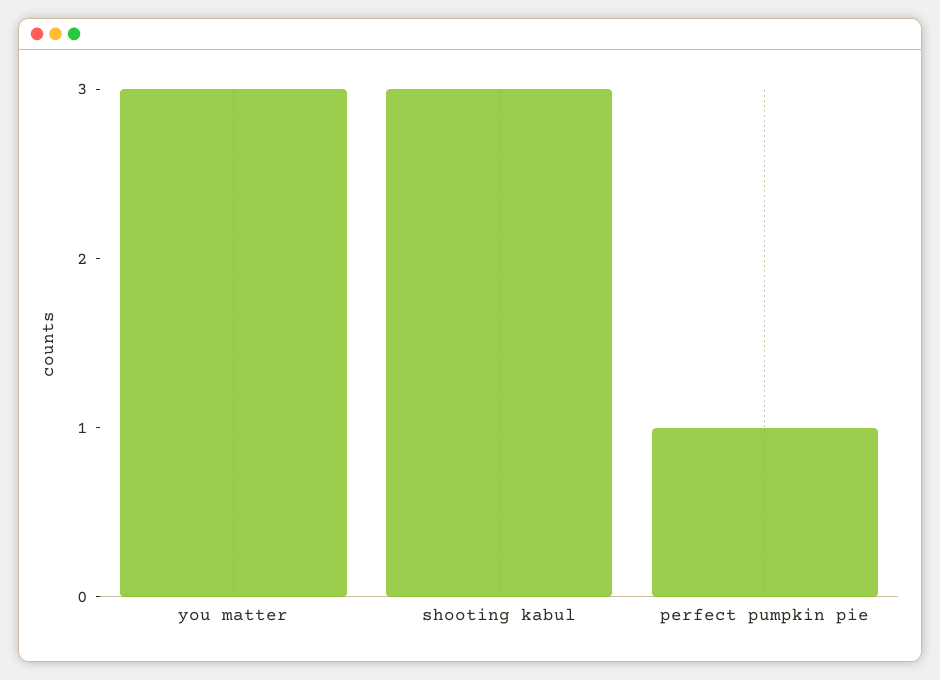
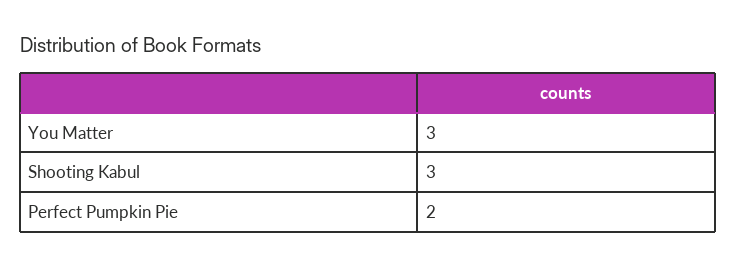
perfect pumpkin pie: 1 -> 2

